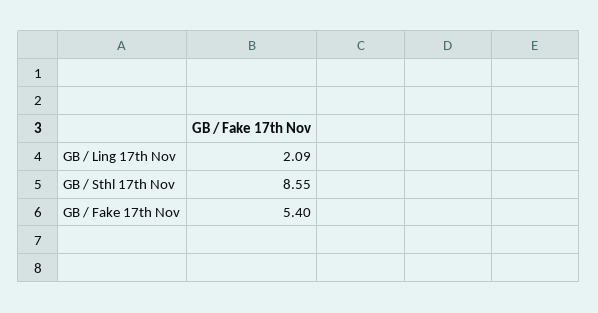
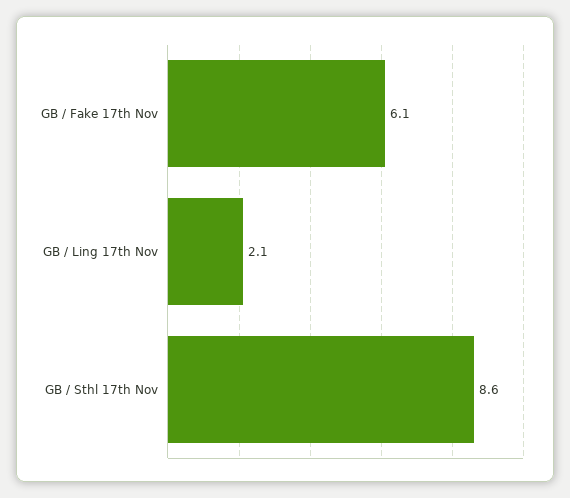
GB / Fake 17th Nov: 5.4 -> 6.1

